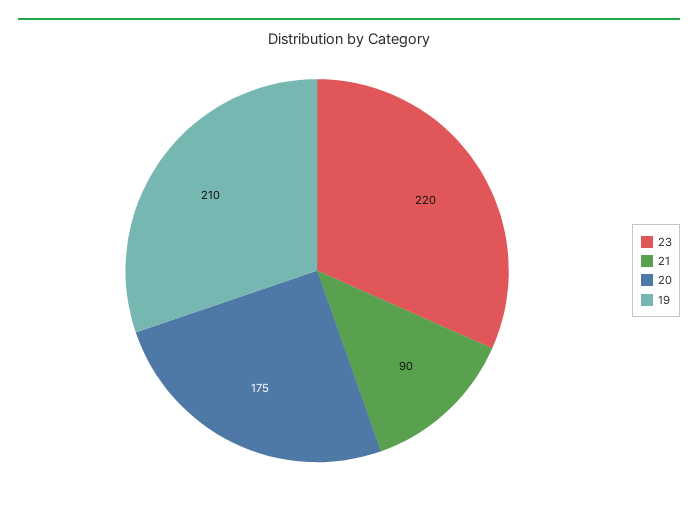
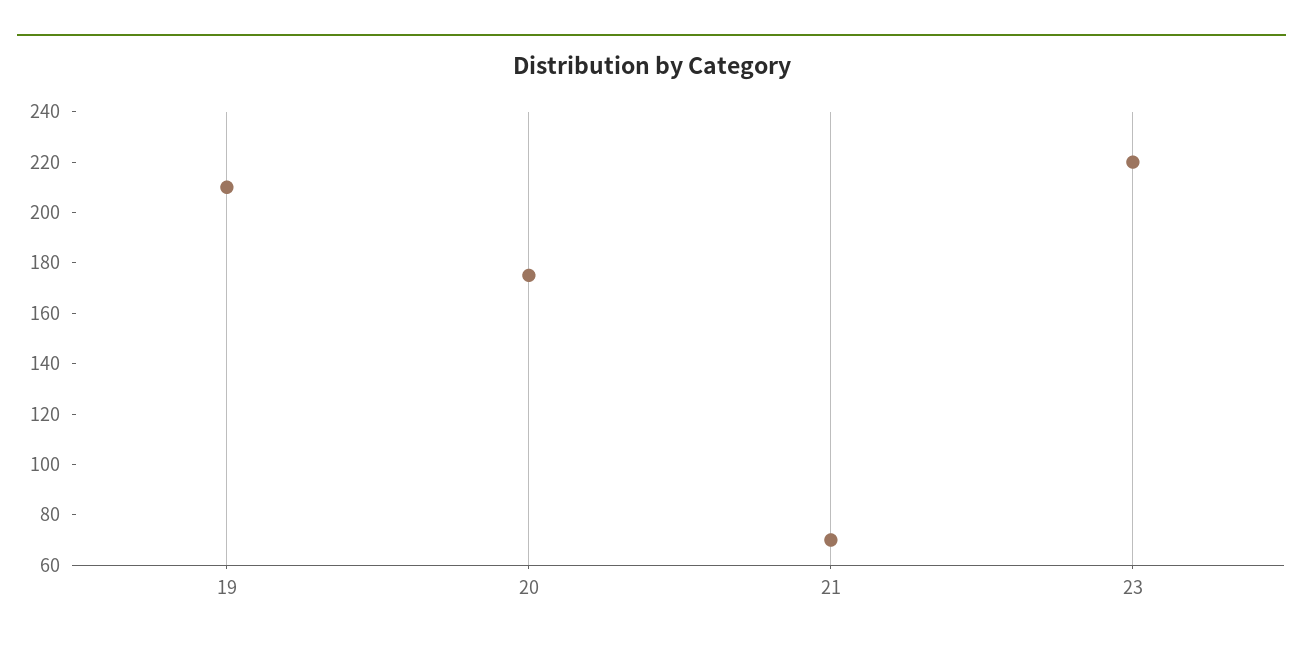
21: 90 -> 70

